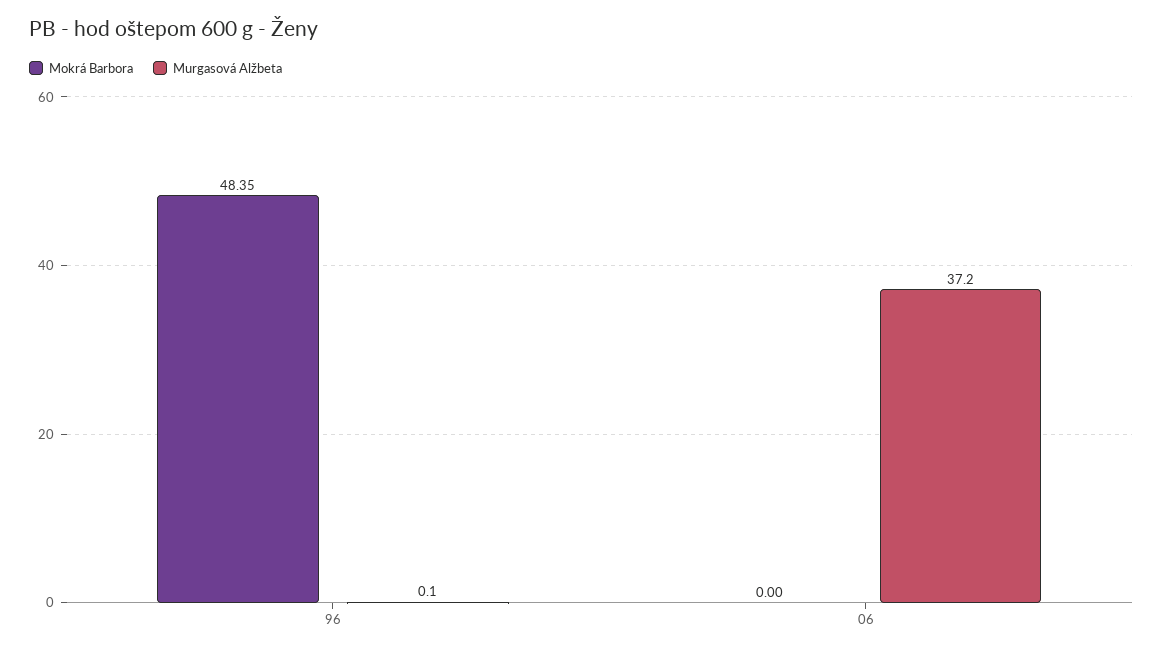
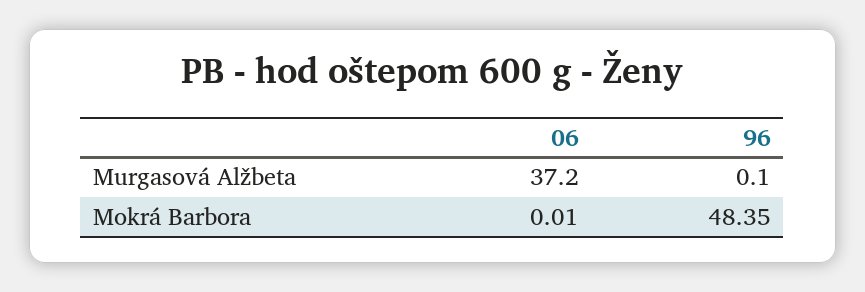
Mokrá Barbora, 06: 0 -> 0.01

